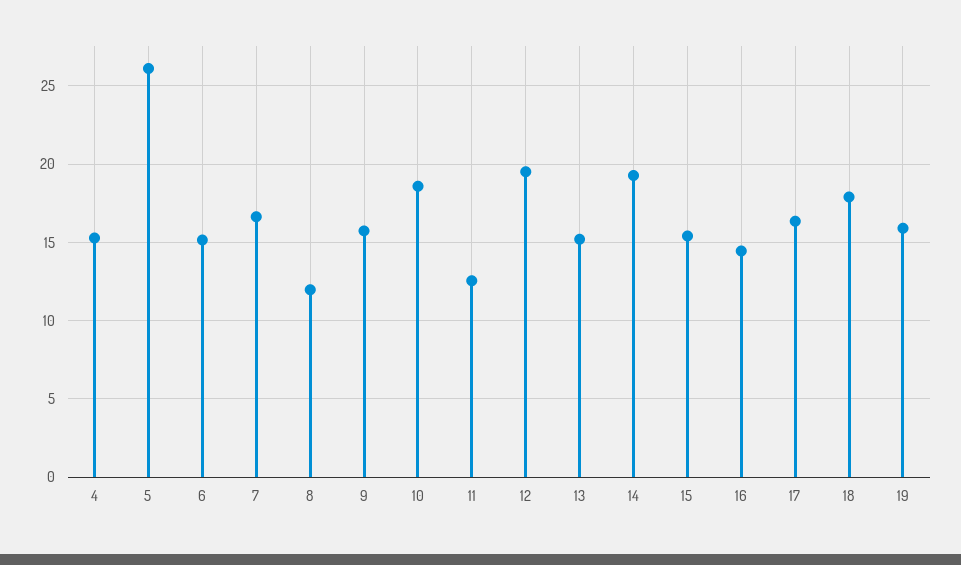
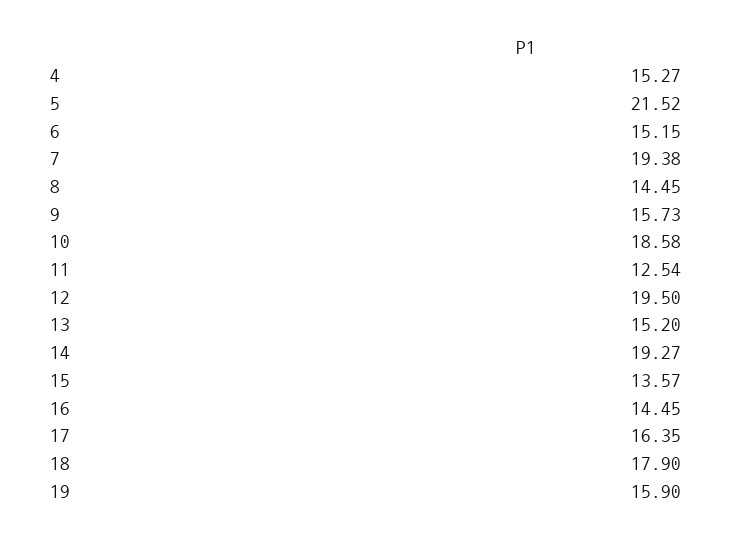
5: 26 -> 21.52
7: 16.5 -> 19.38
8: 12 -> 14.45
15: 15.5 -> 13.57

